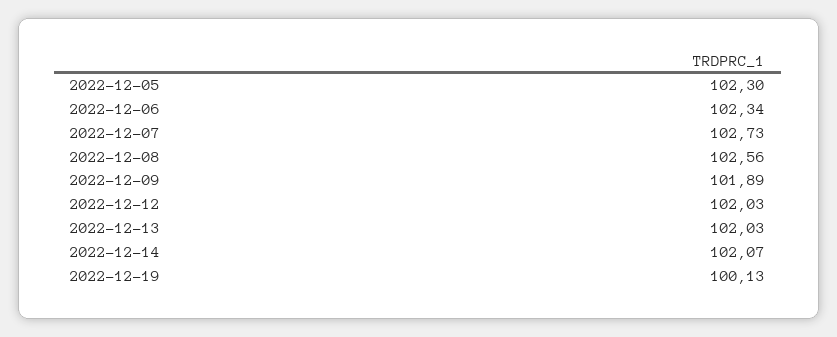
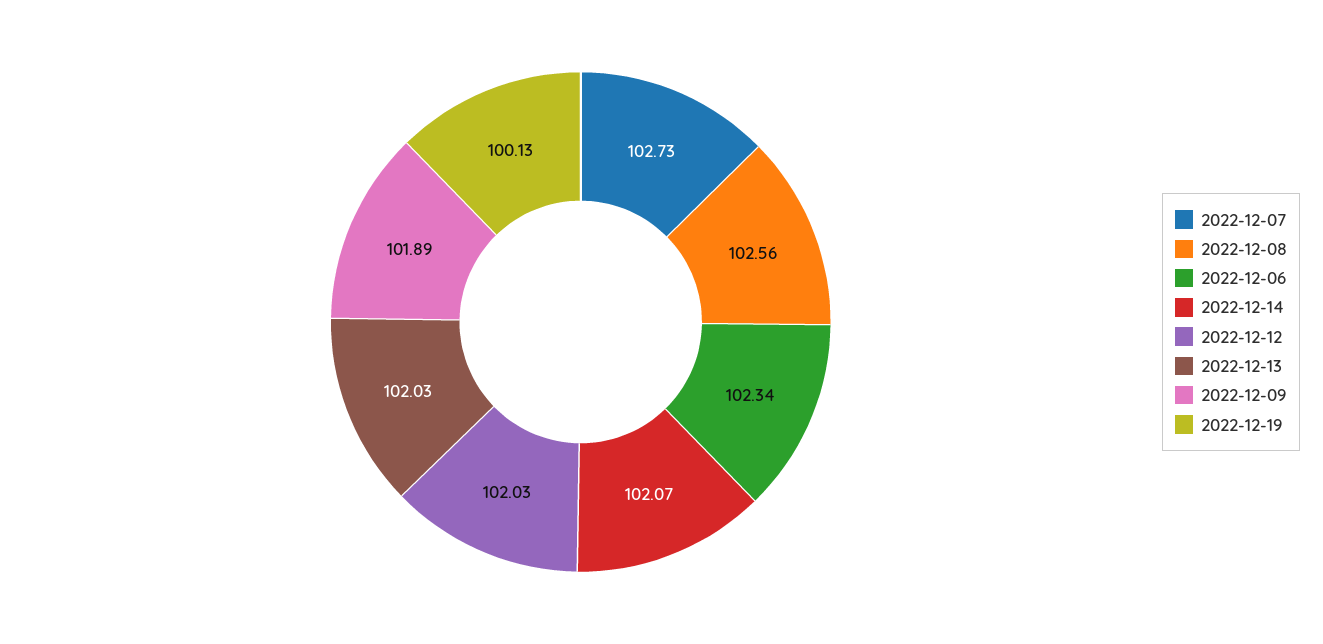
2022-12-05: 102.3 -> none

